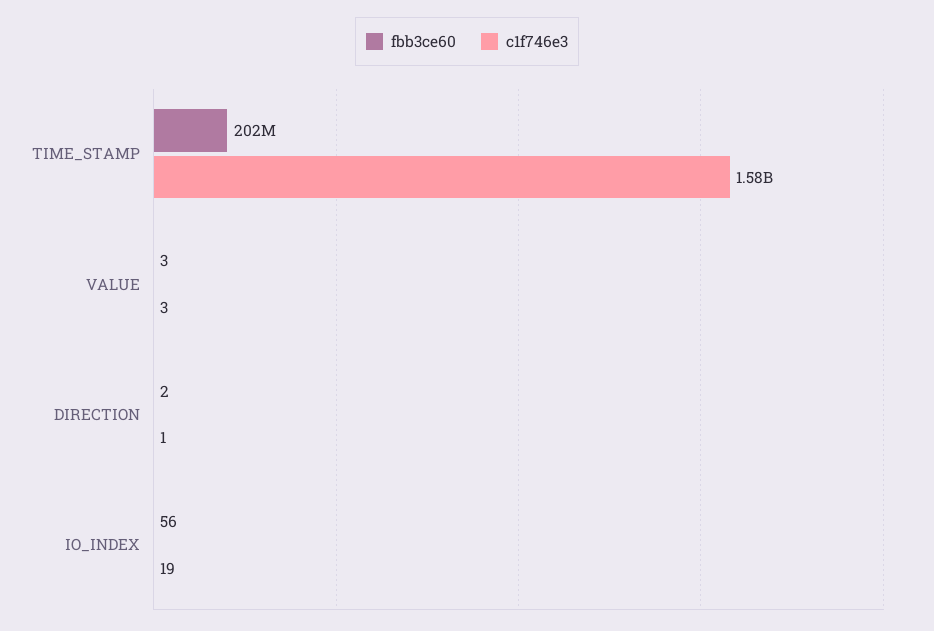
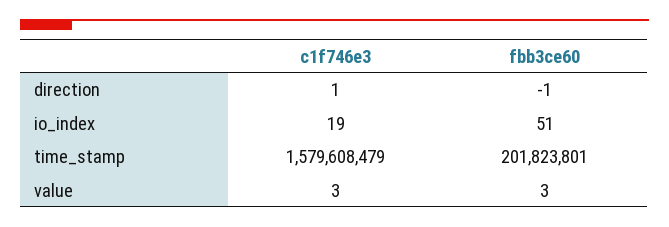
fbb3ce60, DIRECTION: 2 -> -1
fbb3ce60, IO_INDEX: 56 -> 51

